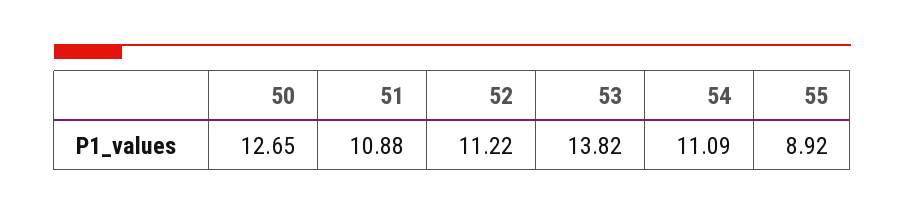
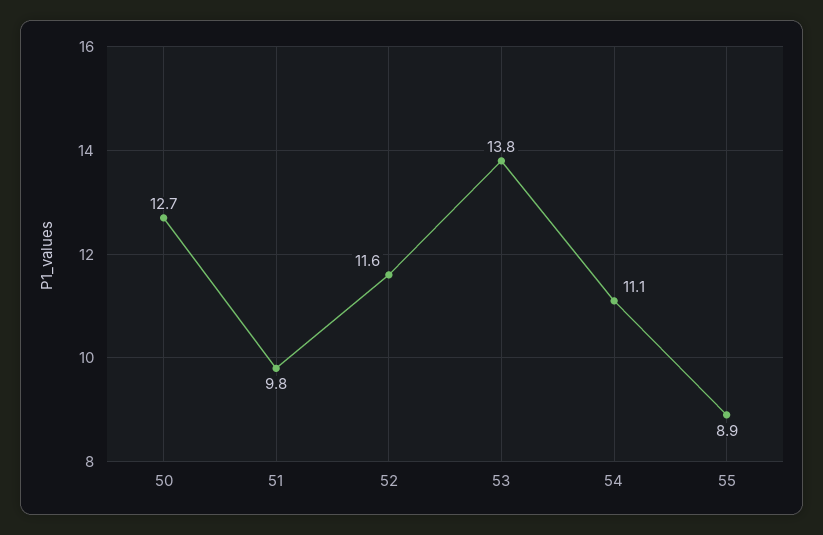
51: 10.88 -> 9.8
52: 11.22 -> 11.6

